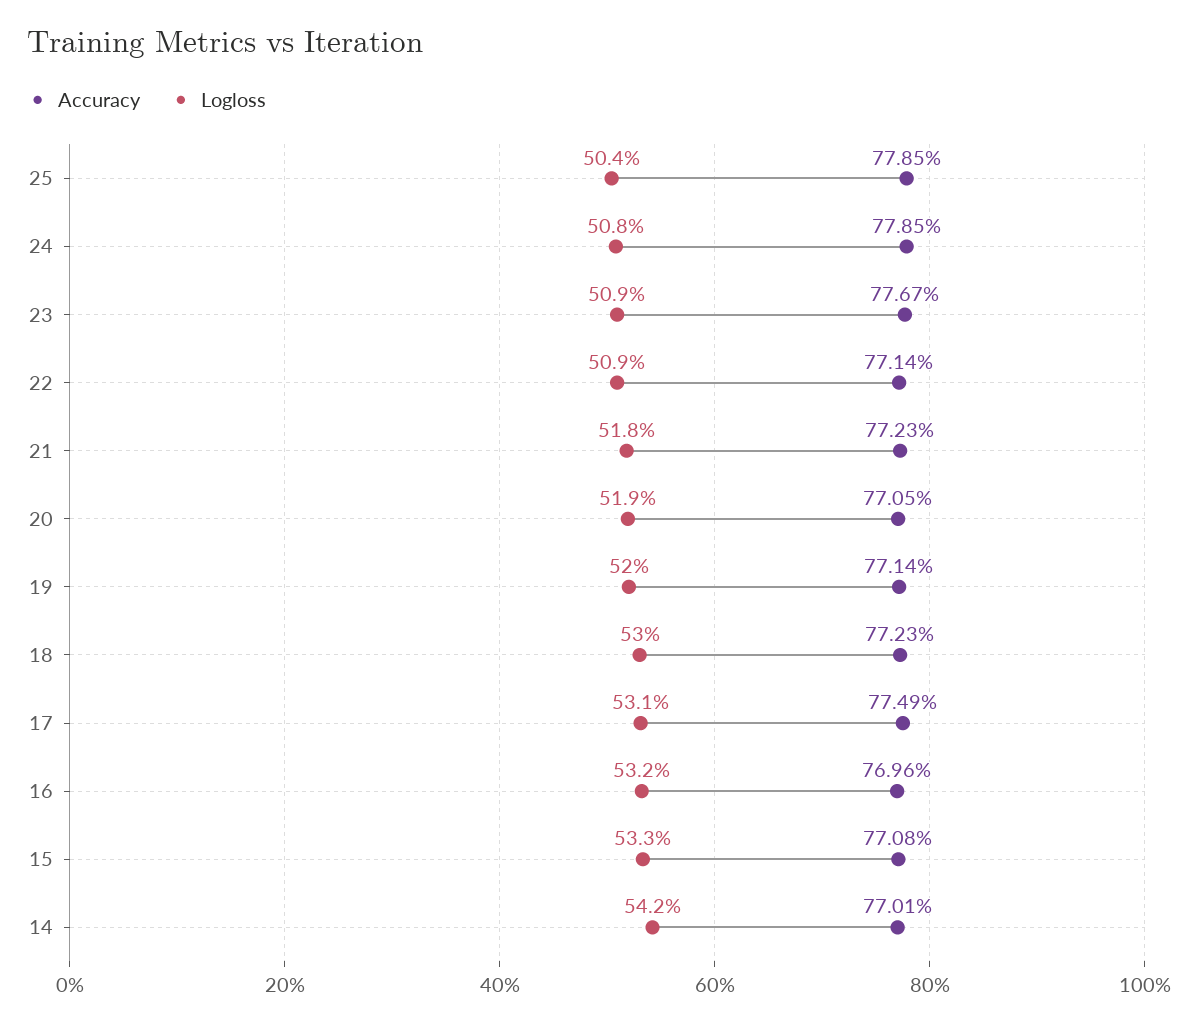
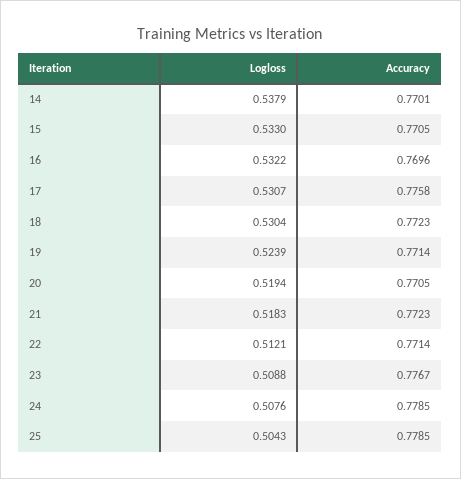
Logloss, 22: 0.509 -> 0.5121
Logloss, 19: 0.52 -> 0.5239
Accuracy, 17: 0.7749 -> 0.7758
Accuracy, 15: 0.7708 -> 0.7705
Logloss, 14: 0.542 -> 0.5379

